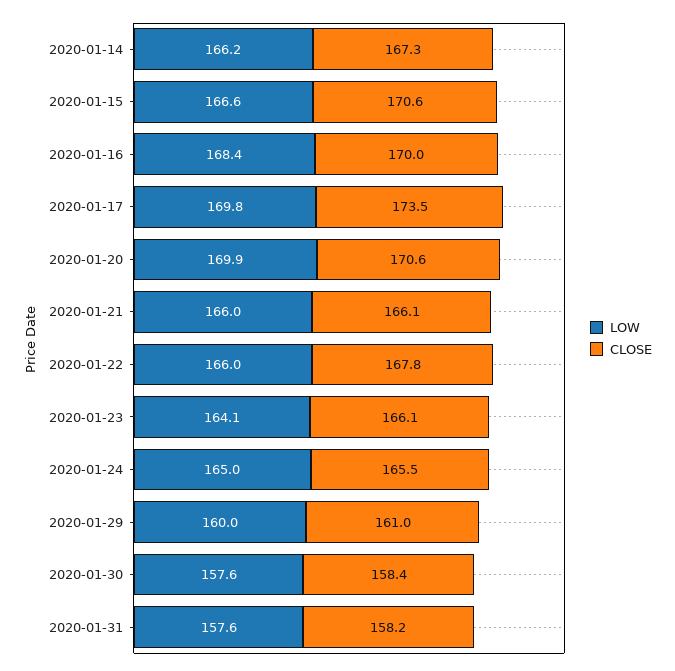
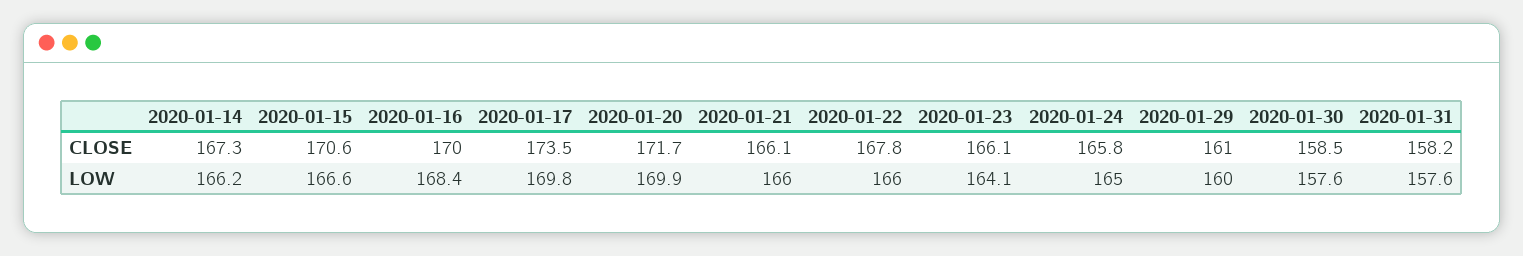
CLOSE, 2020-01-20: 170.6 -> 171.7
CLOSE, 2020-01-24: 165.5 -> 165.8
CLOSE, 2020-01-30: 158.4 -> 158.5

